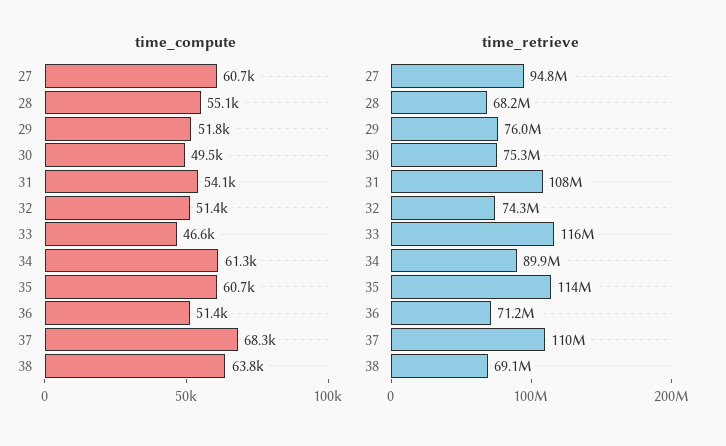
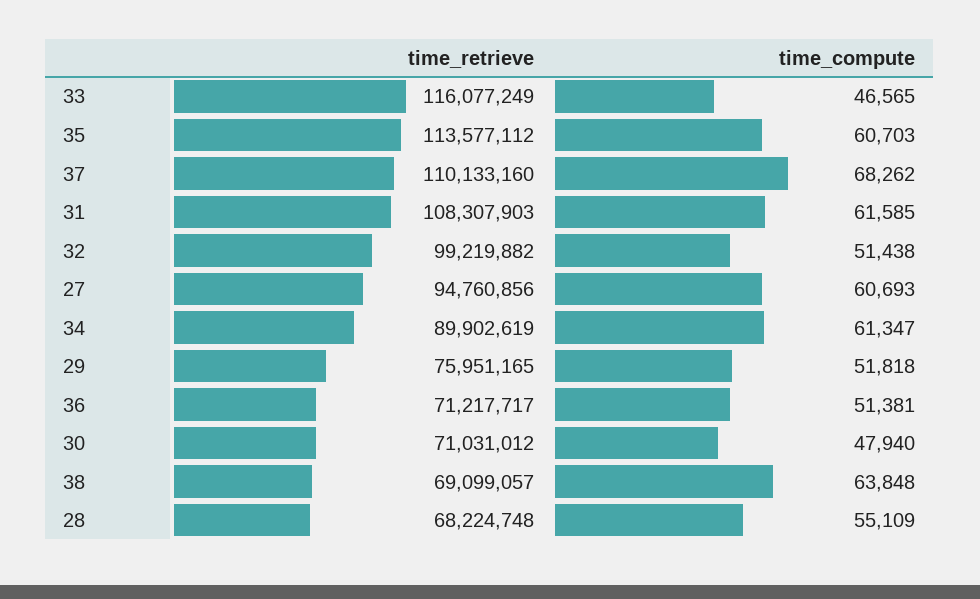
time_compute, 30: 49500 -> 47940
time_compute, 31: 54100 -> 61585
time_retrieve, 30: 75300000 -> 71031012
time_retrieve, 32: 74300000 -> 99219882

